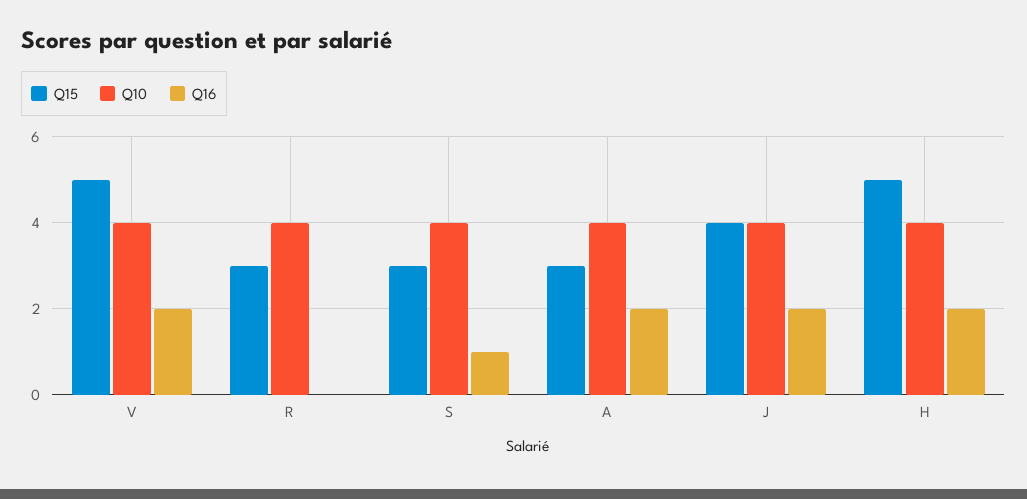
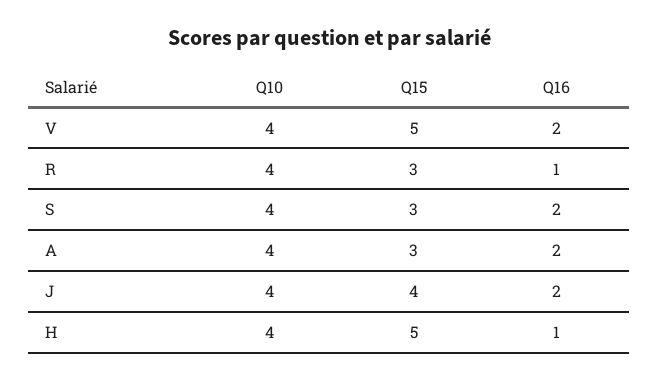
Q16, R: 0 -> 1
Q16, S: 1 -> 2
Q16, H: 2 -> 1

